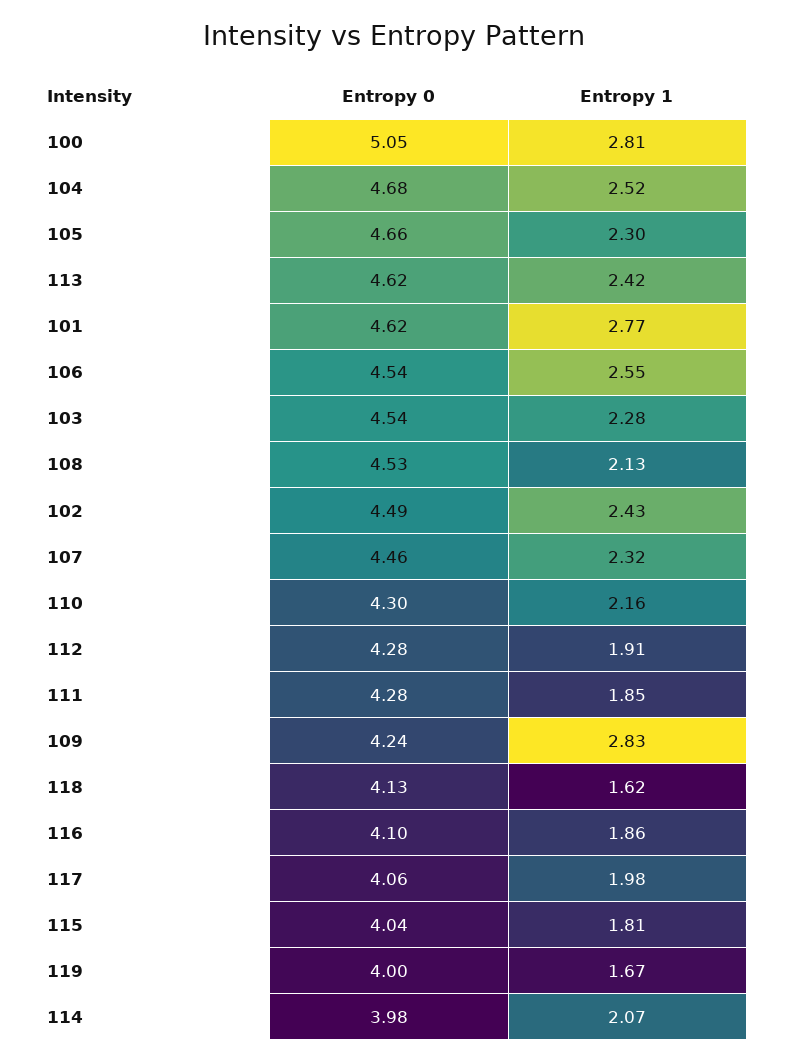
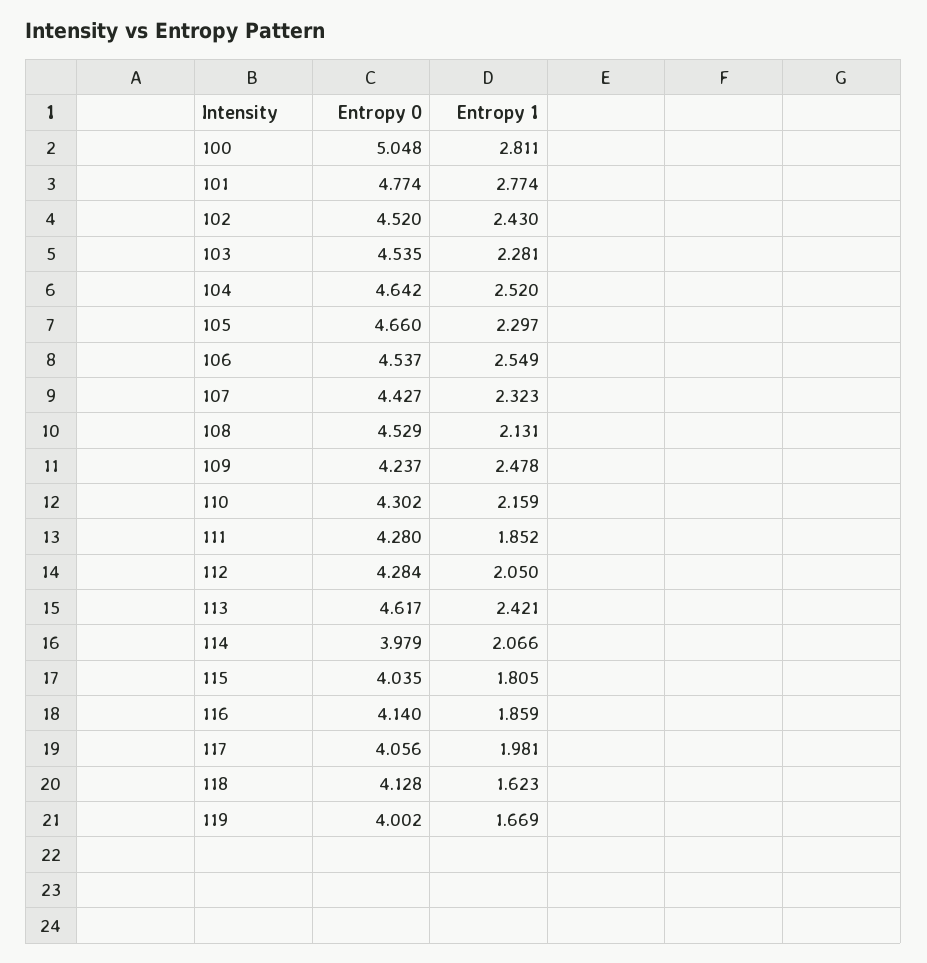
Entropy 0, 104: 4.68 -> 4.642
Entropy 0, 101: 4.62 -> 4.774
Entropy 0, 102: 4.49 -> 4.52
Entropy 0, 107: 4.46 -> 4.427
Entropy 1, 112: 1.91 -> 2.05
Entropy 1, 109: 2.83 -> 2.478
Entropy 0, 116: 4.1 -> 4.14

